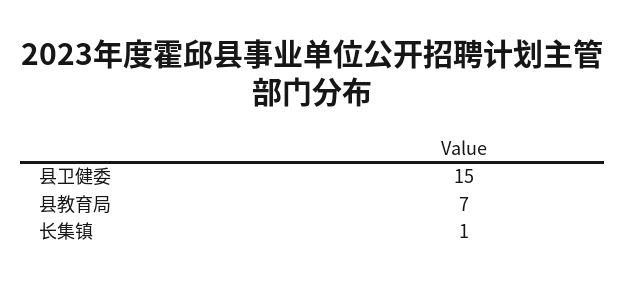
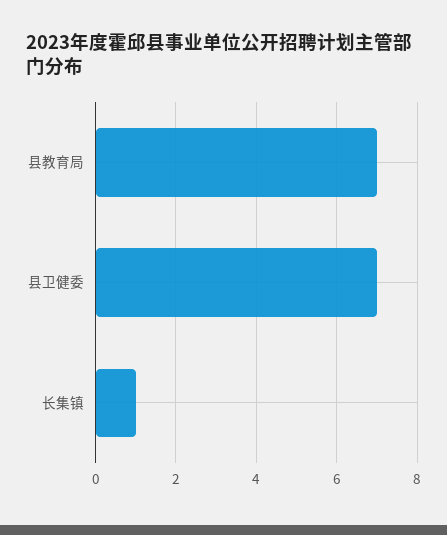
县卫健委: 15 -> 7

